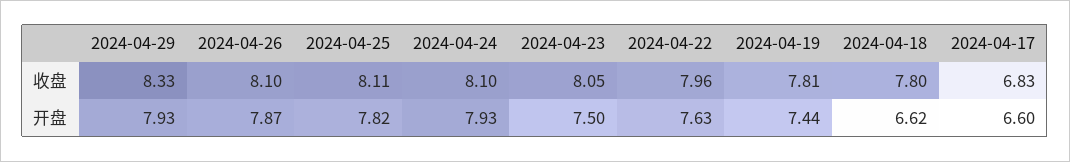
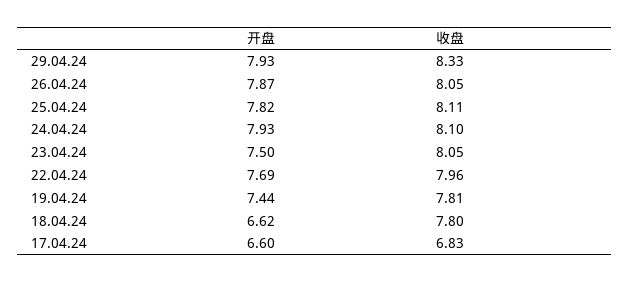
2024-04-26, 收盘: 8.1 -> 8.05
2024-04-22, 开盘: 7.63 -> 7.69

